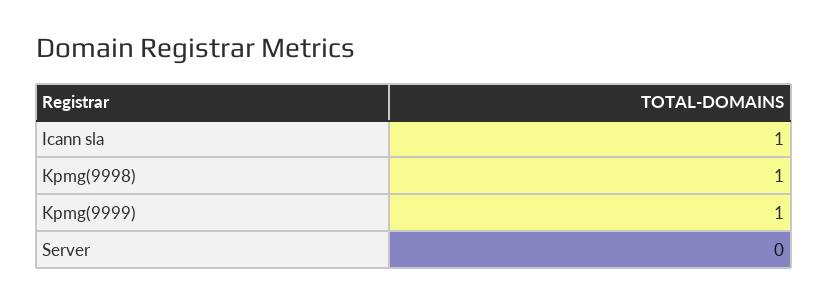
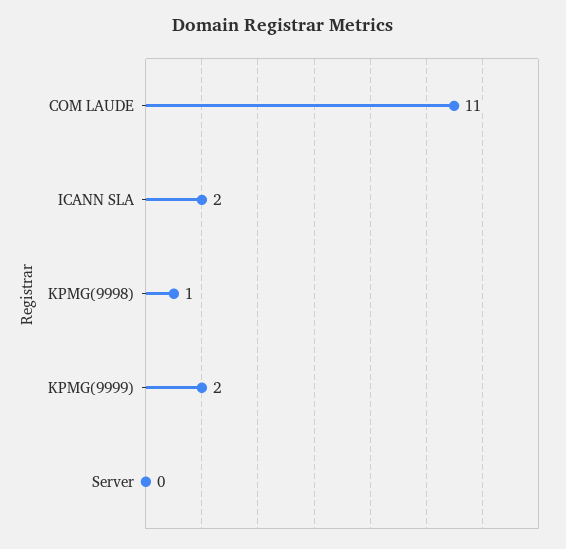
Icann sla: 1 -> 2
Kpmg(9999): 1 -> 2
COM LAUDE: none -> 11

